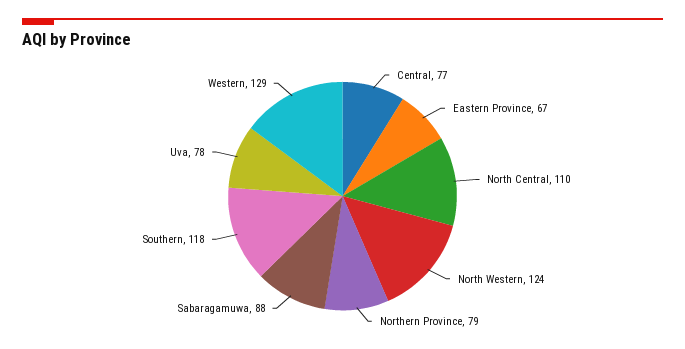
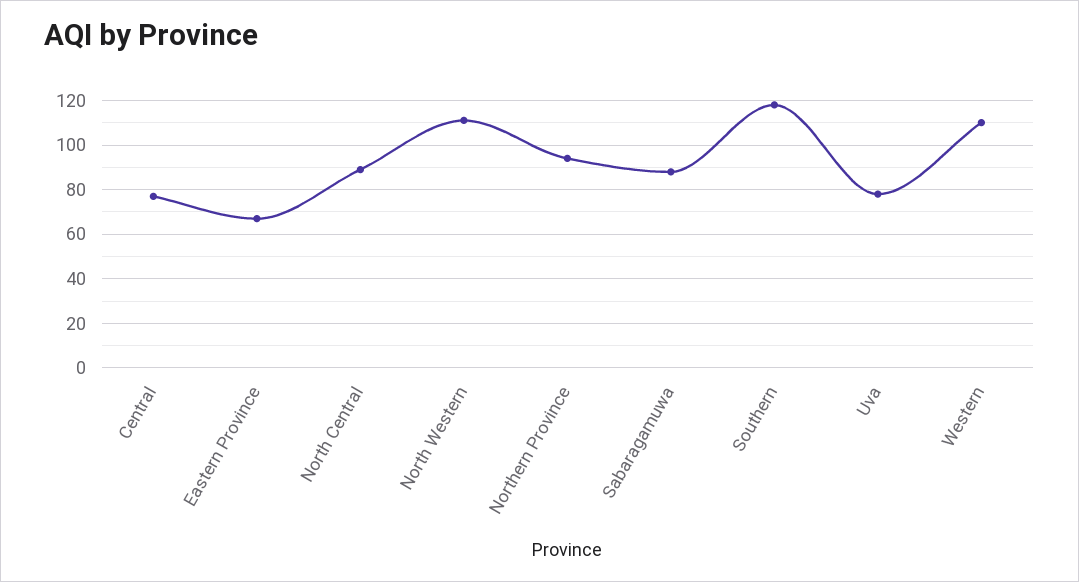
North Central: 110 -> 90
North Western: 124 -> 110
Northern Province: 79 -> 95
Western: 129 -> 110

